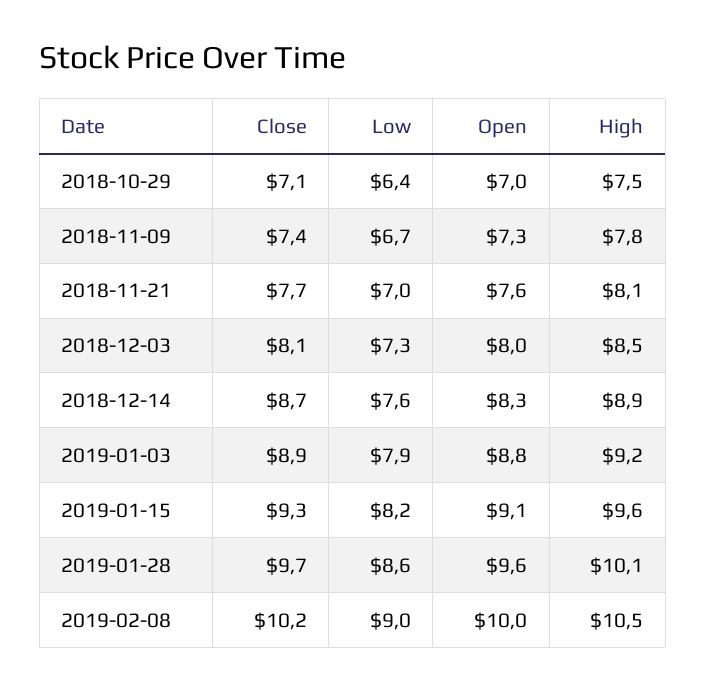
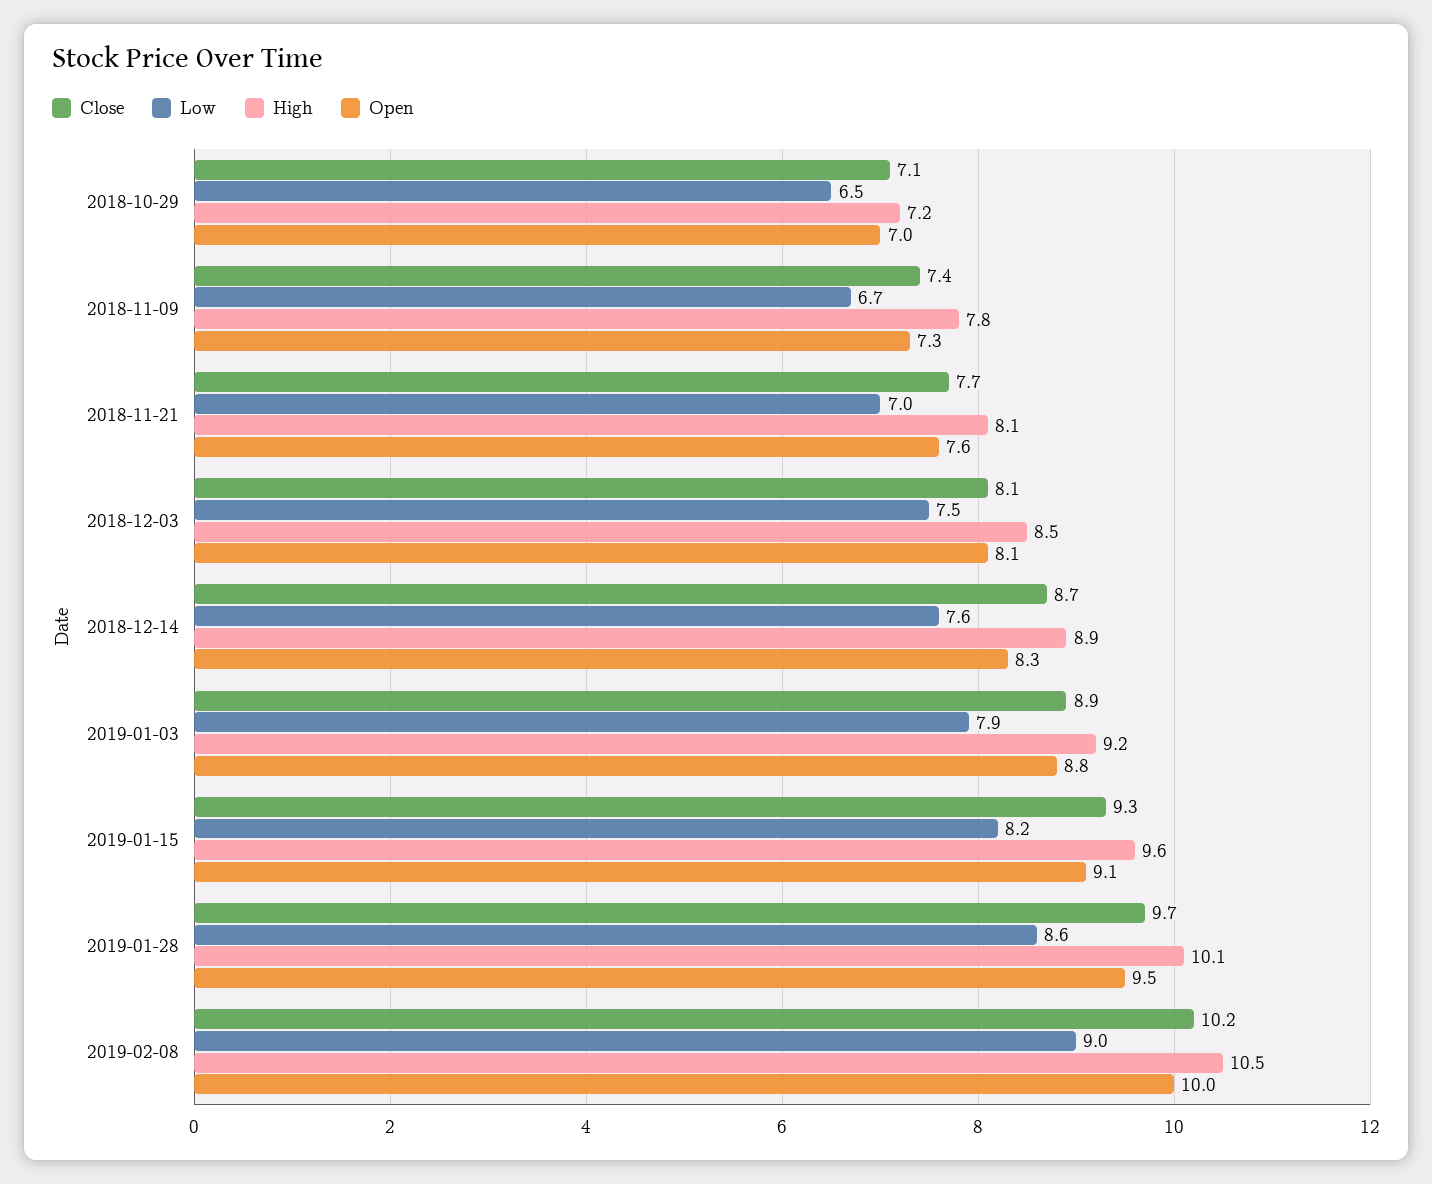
Low, 2018-10-29: 6.4 -> 6.5
High, 2018-10-29: 7.5 -> 7.2
Low, 2018-12-03: 7.3 -> 7.5
Open, 2018-12-03: 8 -> 8.1
Open, 2019-01-28: 9.6 -> 9.5

